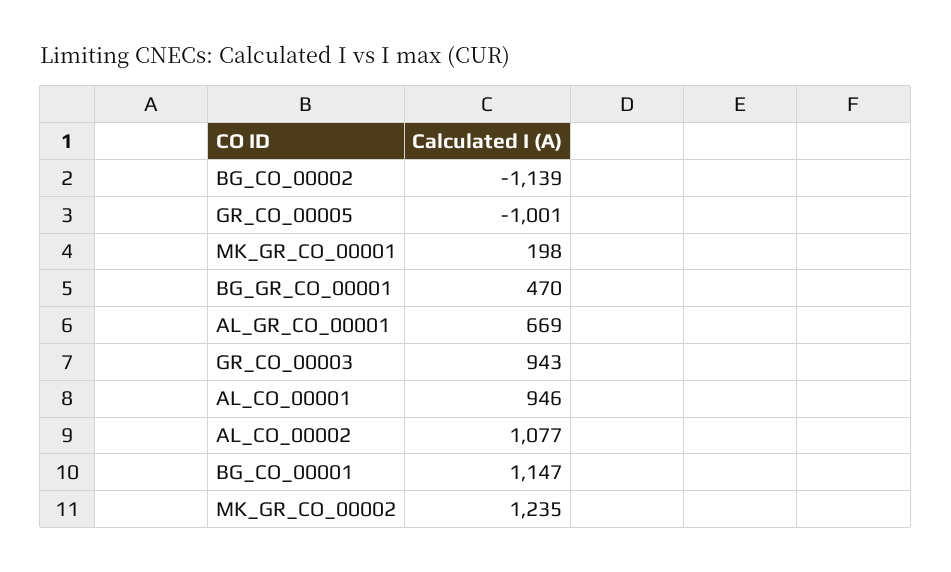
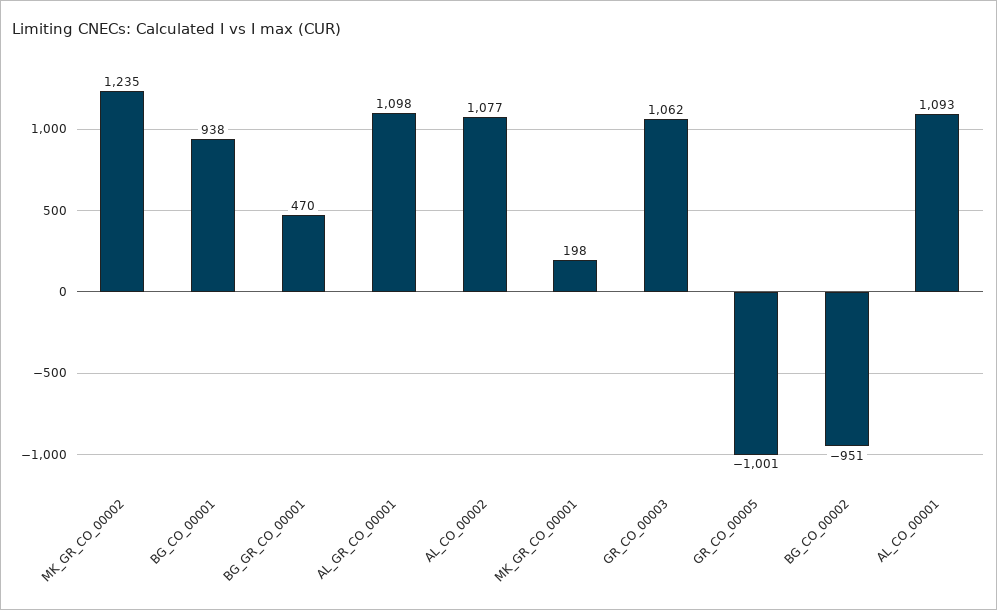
BG_CO_00002: -1139 -> -951
AL_GR_CO_00001: 669 -> 1098
GR_CO_00003: 943 -> 1062
AL_CO_00001: 946 -> 1093
BG_CO_00001: 1147 -> 938

